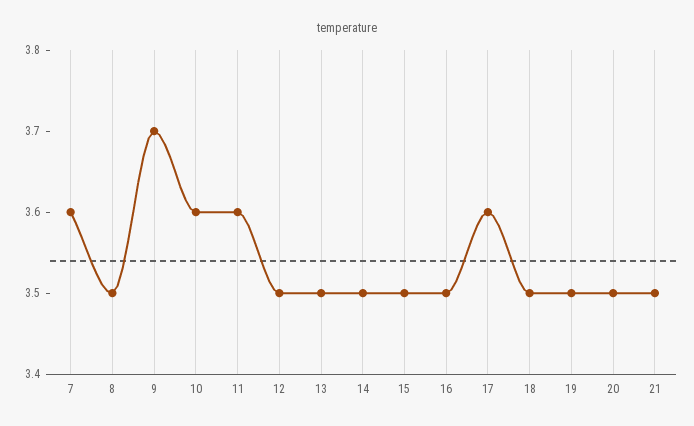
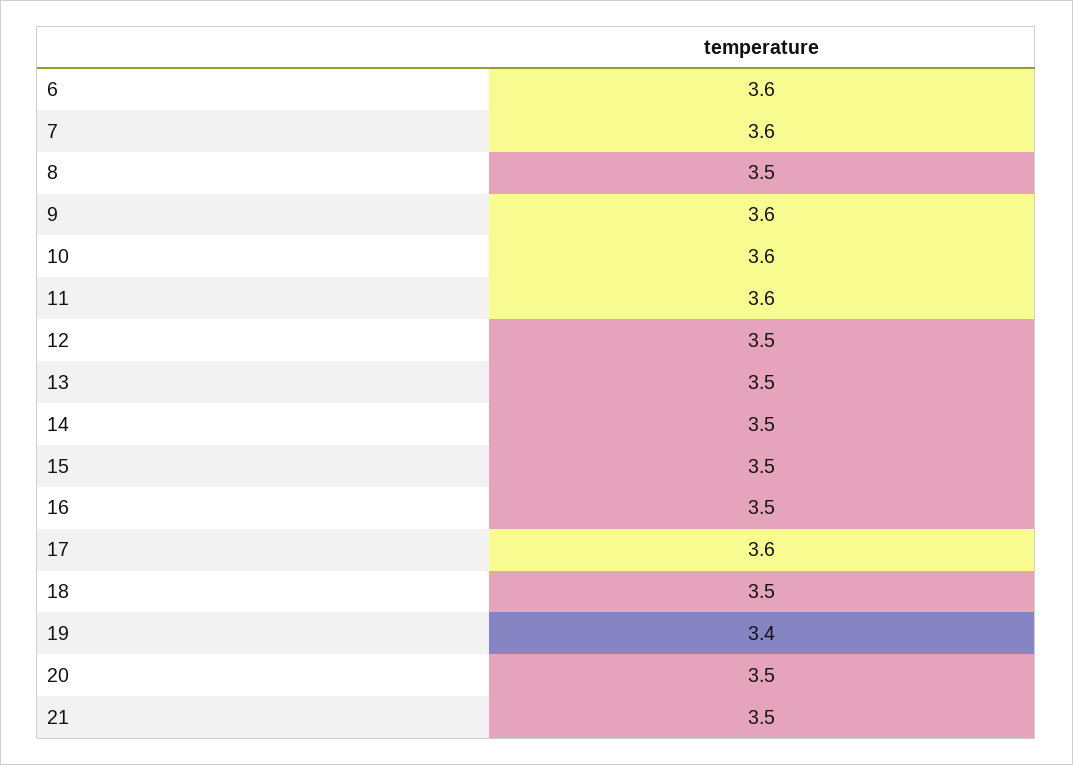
9: 3.7 -> 3.6
19: 3.5 -> 3.4
6: none -> 3.6

